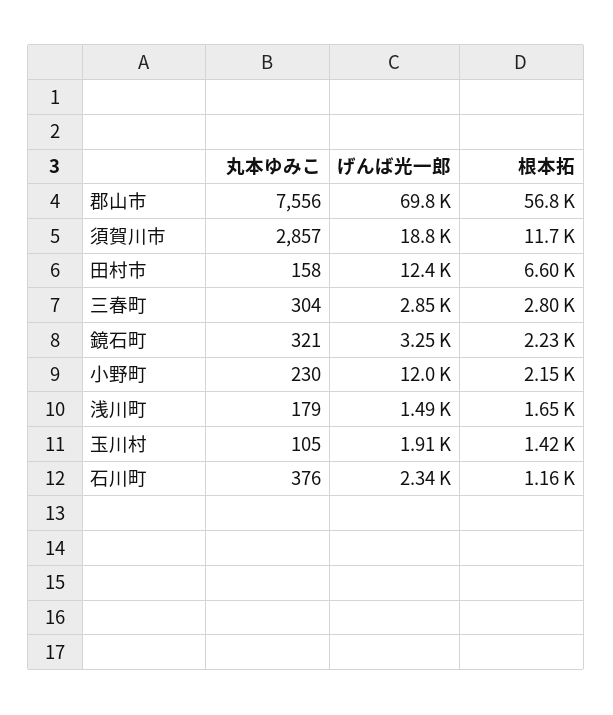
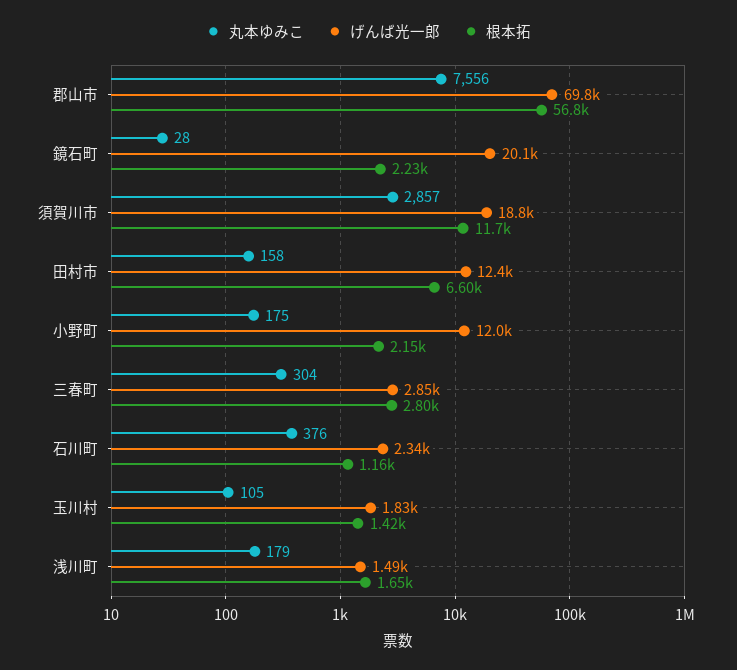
丸本ゆみこ, 鏡石町: 321 -> 28
げんば光一郎, 鏡石町: 3250 -> 20100
丸本ゆみこ, 小野町: 230 -> 175
げんば光一郎, 玉川村: 1910 -> 1830

